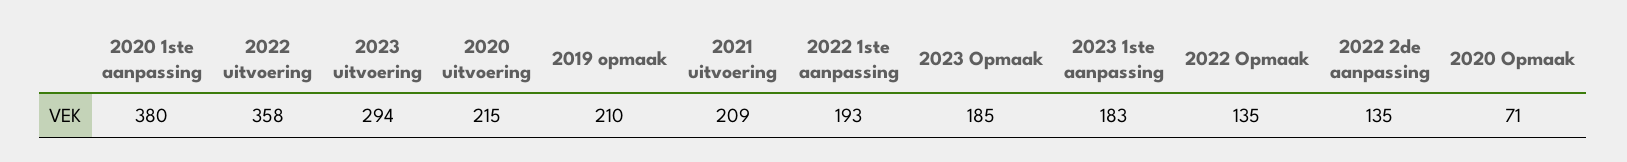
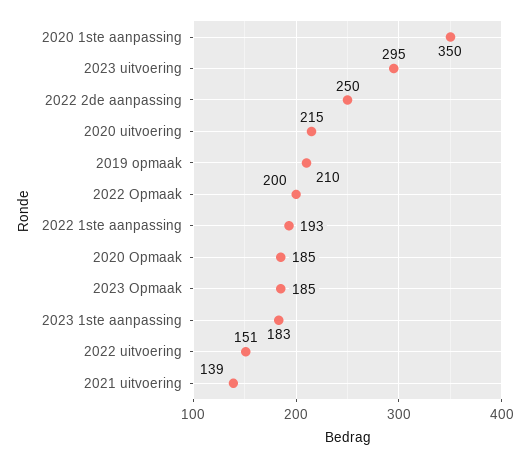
2020 1ste aanpassing: 380 -> 350
2022 uitvoering: 358 -> 151
2023 uitvoering: 294 -> 295
2021 uitvoering: 209 -> 139
2022 Opmaak: 135 -> 200
2022 2de aanpassing: 135 -> 250
2020 Opmaak: 71 -> 185

